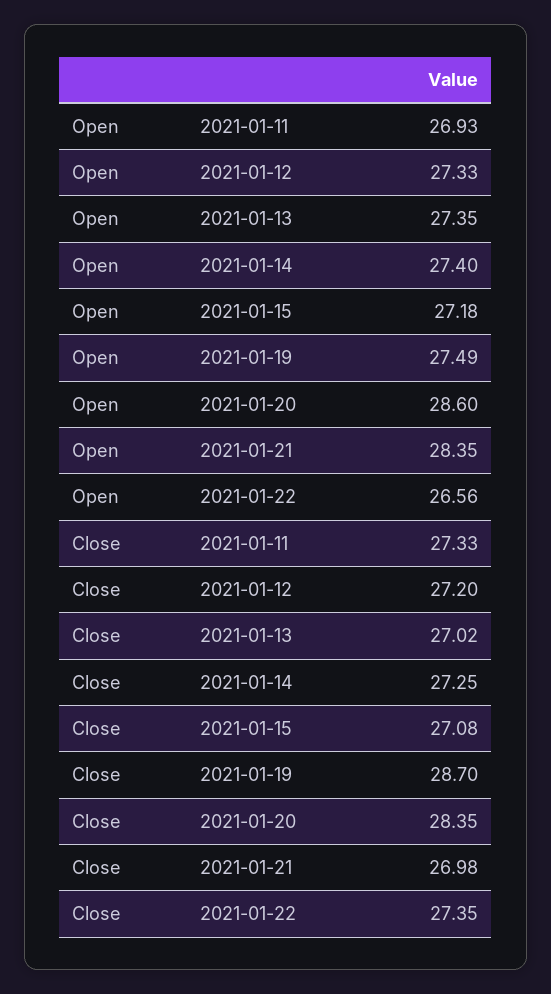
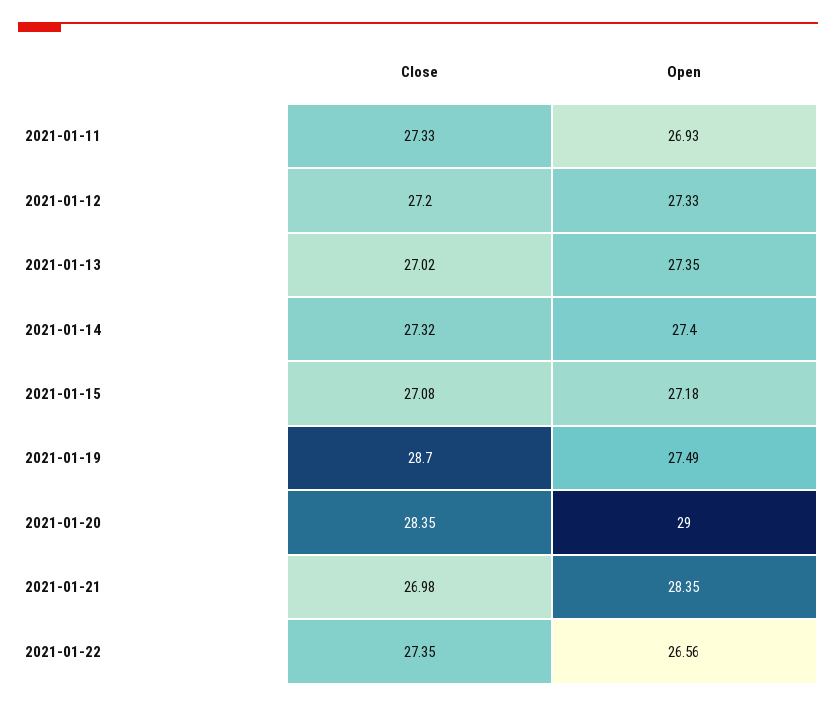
Open, 2021-01-20: 28.6 -> 29
Close, 2021-01-14: 27.25 -> 27.32

